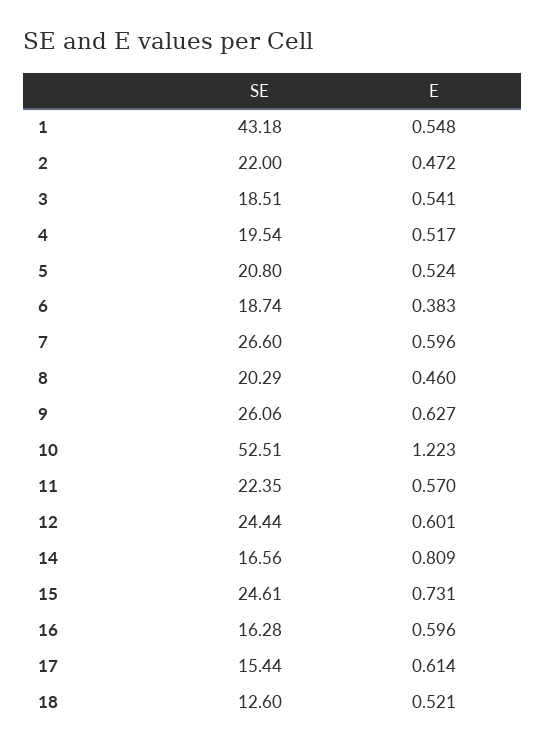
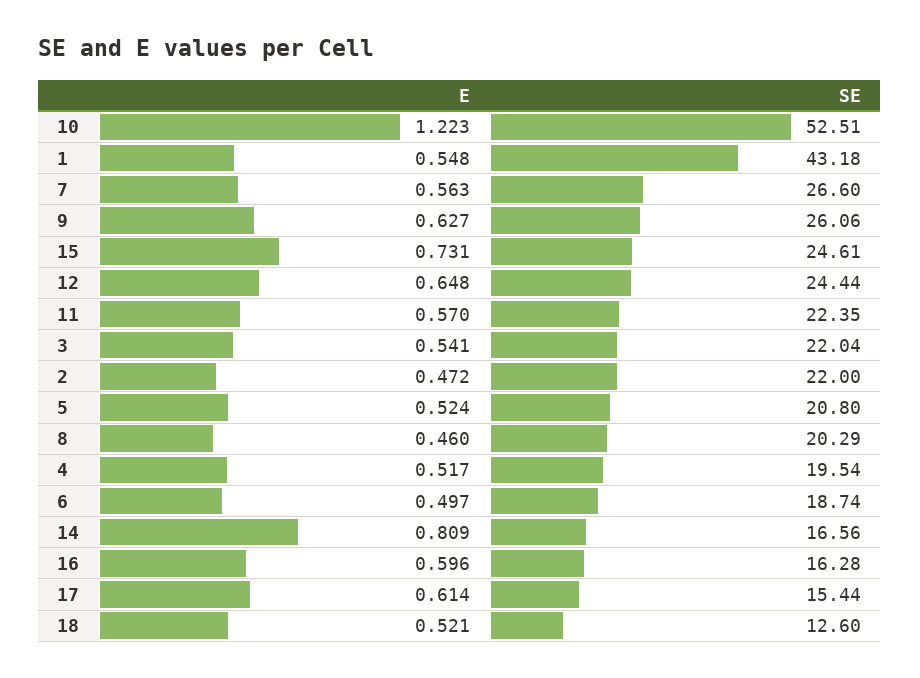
SE, 3: 18.51 -> 22.04
E, 6: 0.383 -> 0.497
E, 7: 0.596 -> 0.563
E, 12: 0.601 -> 0.648

